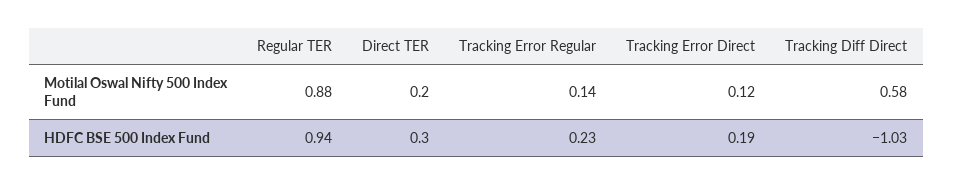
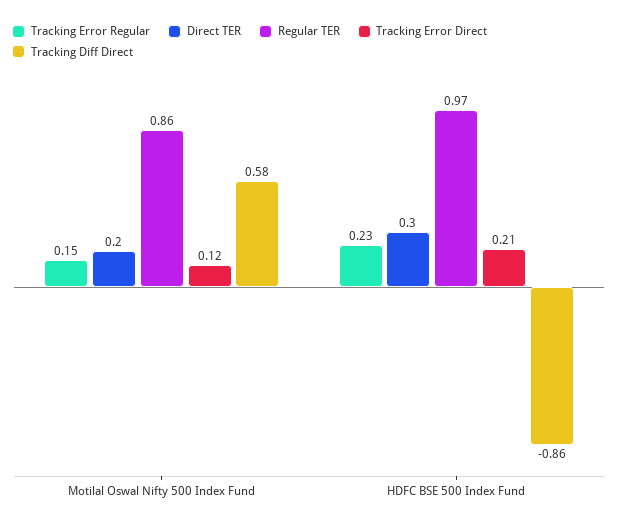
Regular TER, Motilal Oswal Nifty 500 Index Fund: 0.88 -> 0.86
Tracking Error Regular, Motilal Oswal Nifty 500 Index Fund: 0.14 -> 0.15
Regular TER, HDFC BSE 500 Index Fund: 0.94 -> 0.97
Tracking Error Direct, HDFC BSE 500 Index Fund: 0.19 -> 0.21
Tracking Diff Direct, HDFC BSE 500 Index Fund: -1.03 -> -0.86

